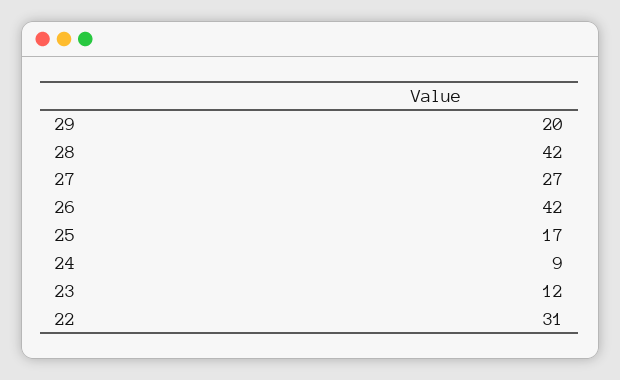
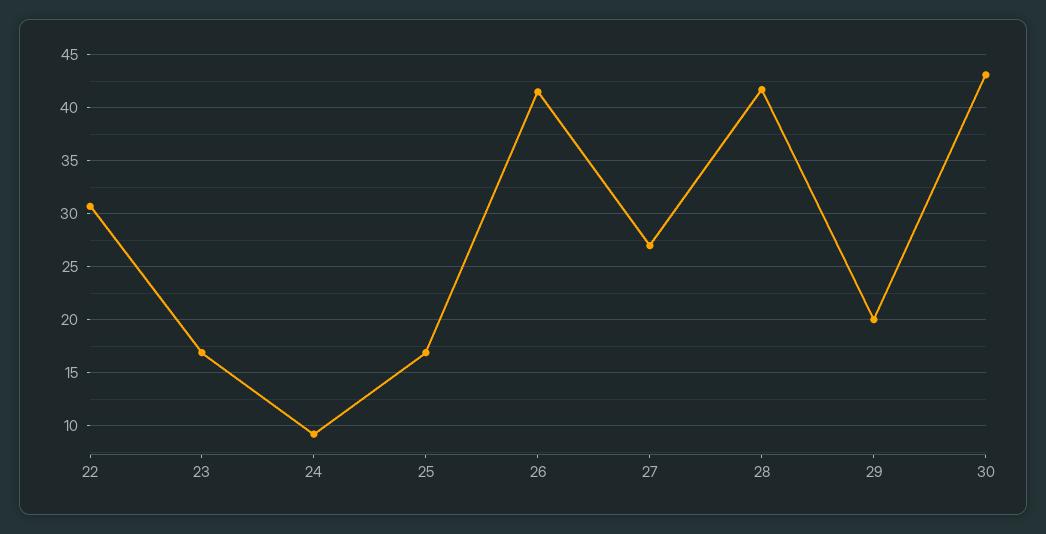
23: 12 -> 17
30: none -> 43

